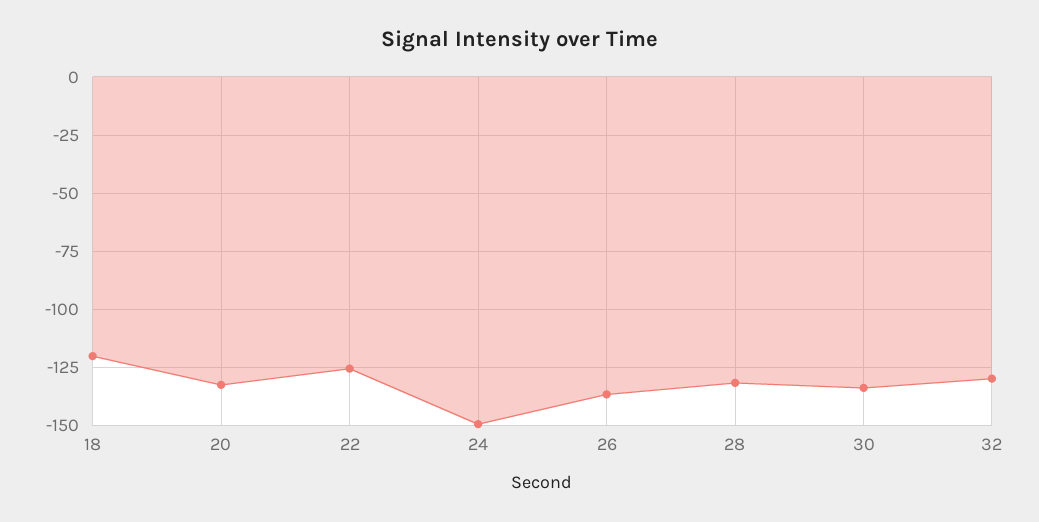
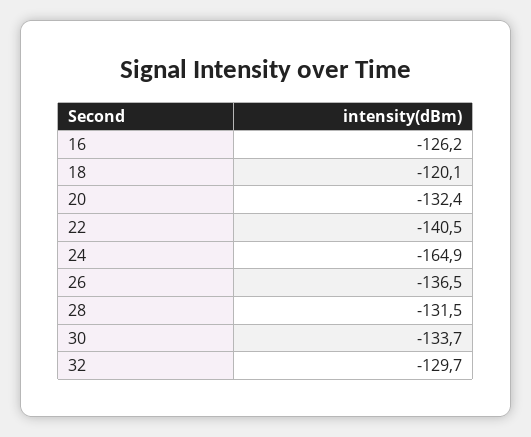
22: -125 -> -140.5
24: -150 -> -164.9
16: none -> -126.2

